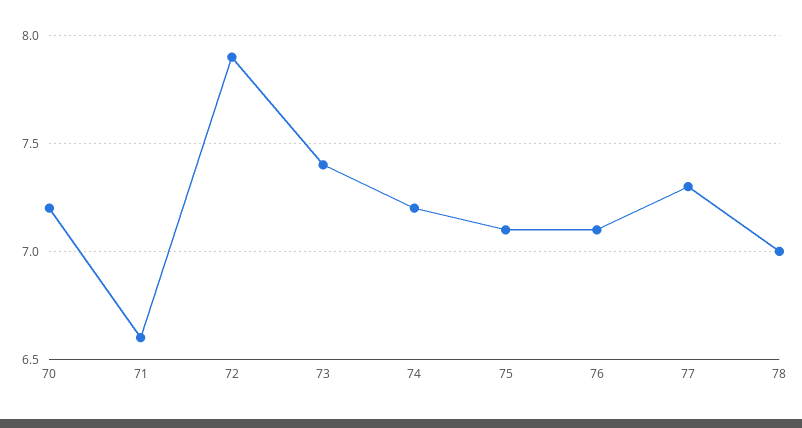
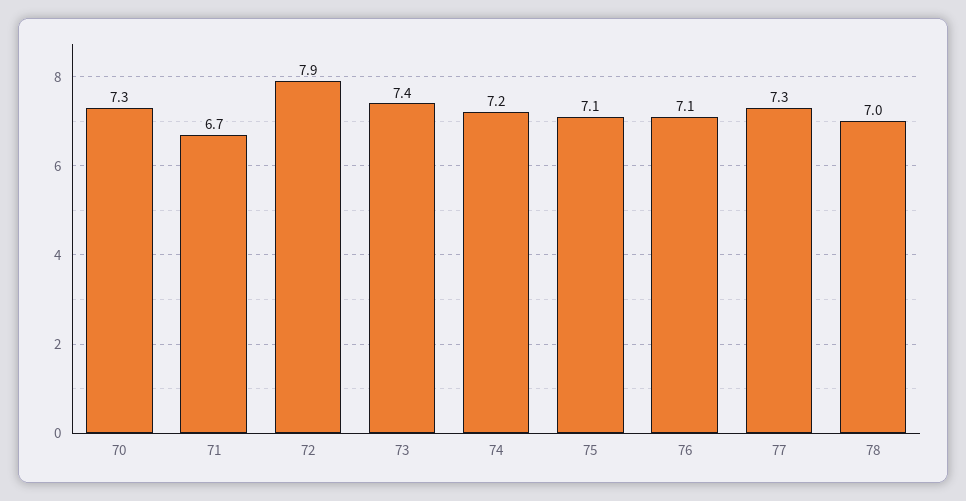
70: 7.2 -> 7.3
71: 6.6 -> 6.7

